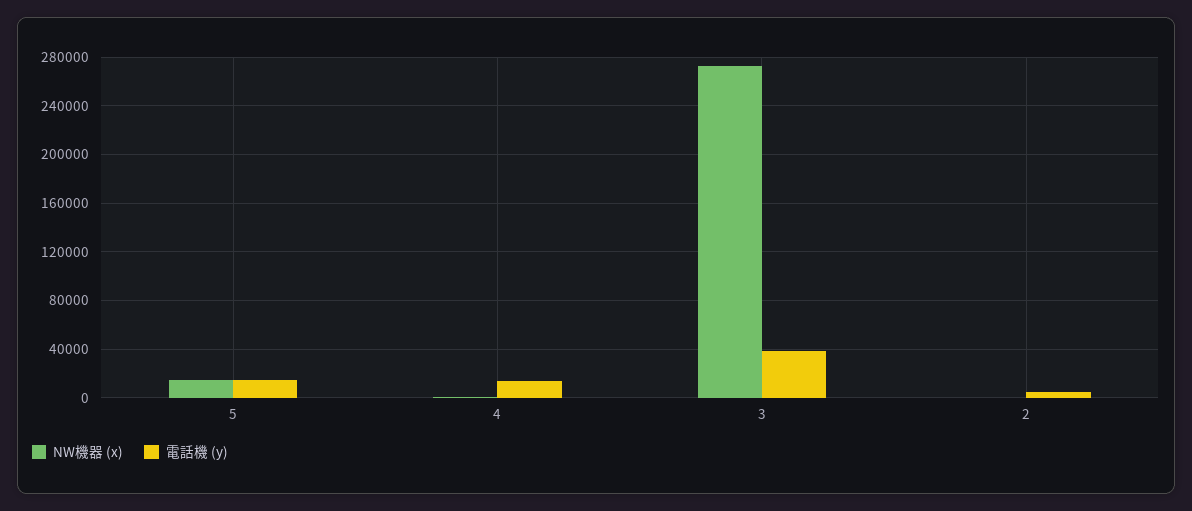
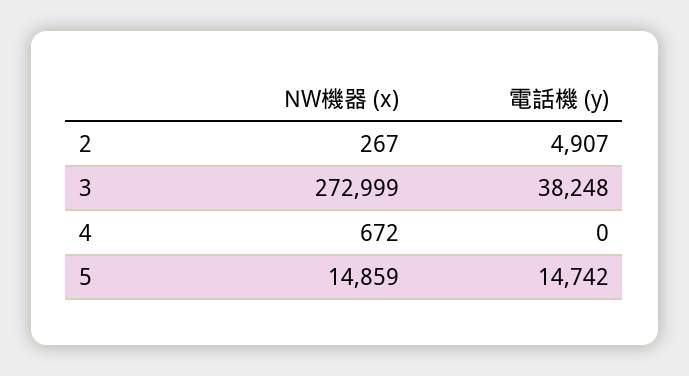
電話機 (y), 4: 15000 -> 0

